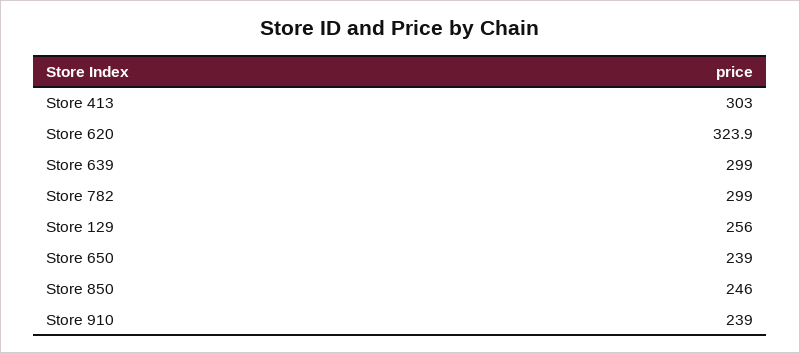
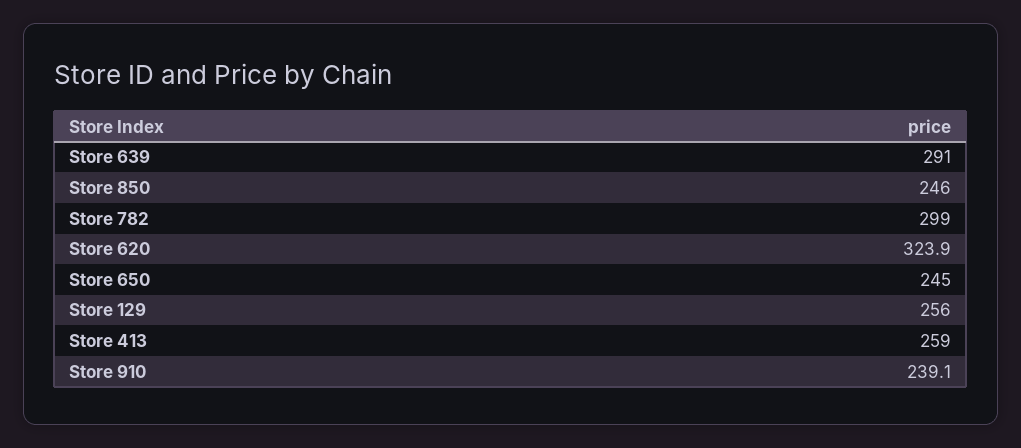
Store 413: 303 -> 259
Store 639: 299 -> 291
Store 650: 239 -> 245
Store 910: 239 -> 239.1

